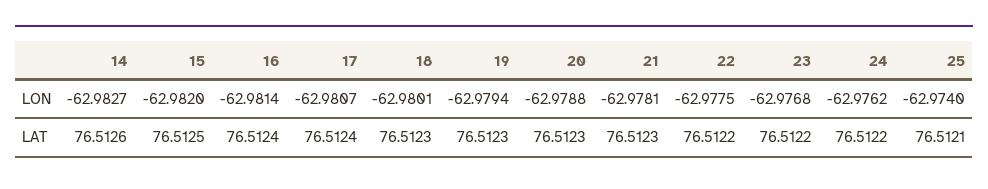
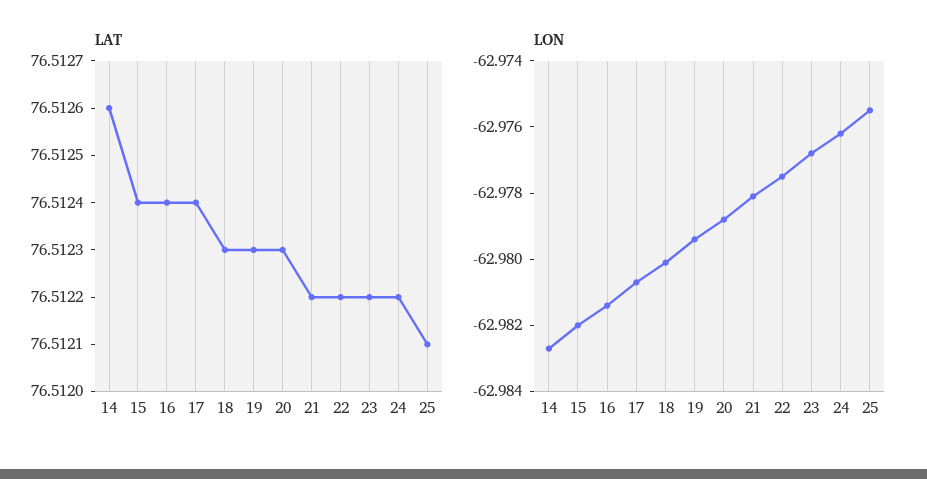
LON, 25: -62.974 -> -62.9755
LAT, 15: 76.5125 -> 76.5124
LAT, 21: 76.5123 -> 76.5122

